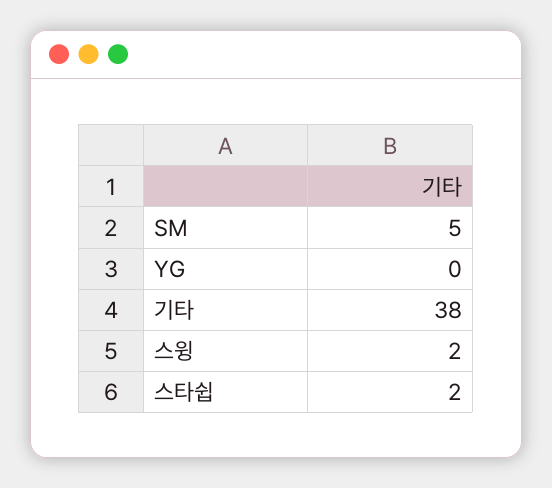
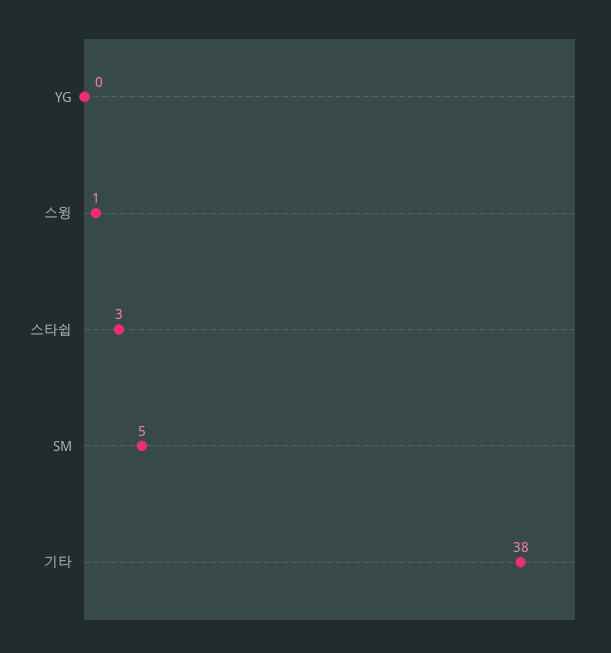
스윙: 2 -> 1
스타쉽: 2 -> 3

